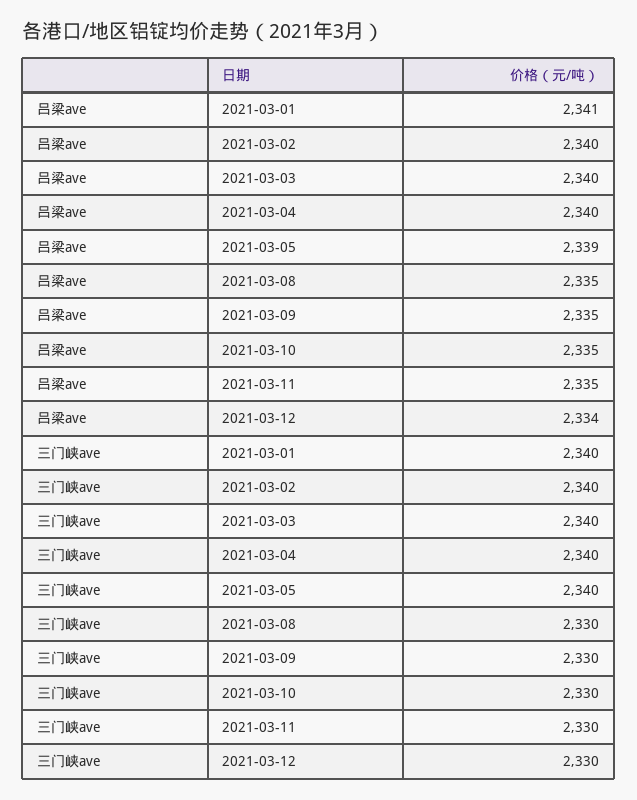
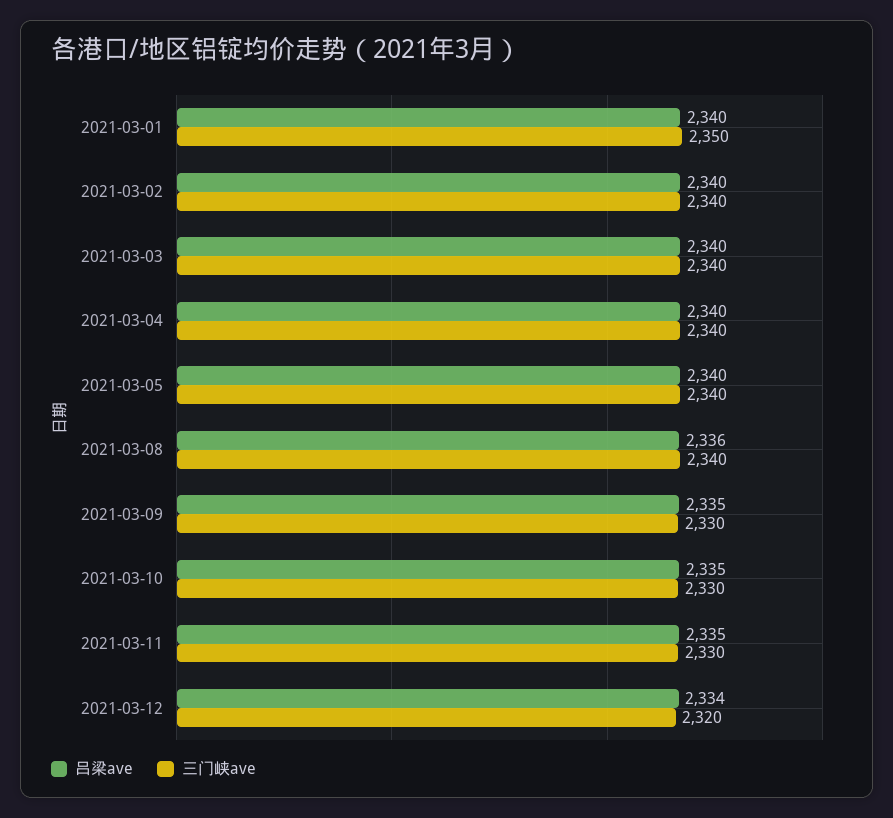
吕梁ave, 2021-03-01: 2341 -> 2340
吕梁ave, 2021-03-05: 2339 -> 2340
吕梁ave, 2021-03-08: 2335 -> 2336
三门峡ave, 2021-03-01: 2340 -> 2350
三门峡ave, 2021-03-08: 2330 -> 2340
三门峡ave, 2021-03-12: 2330 -> 2320

